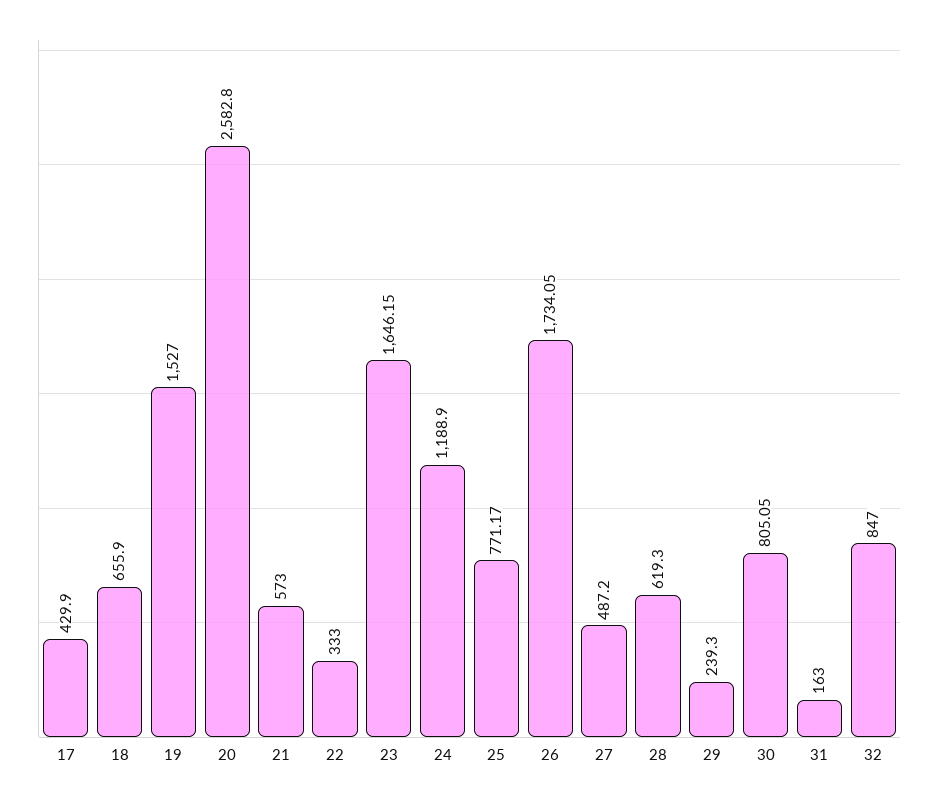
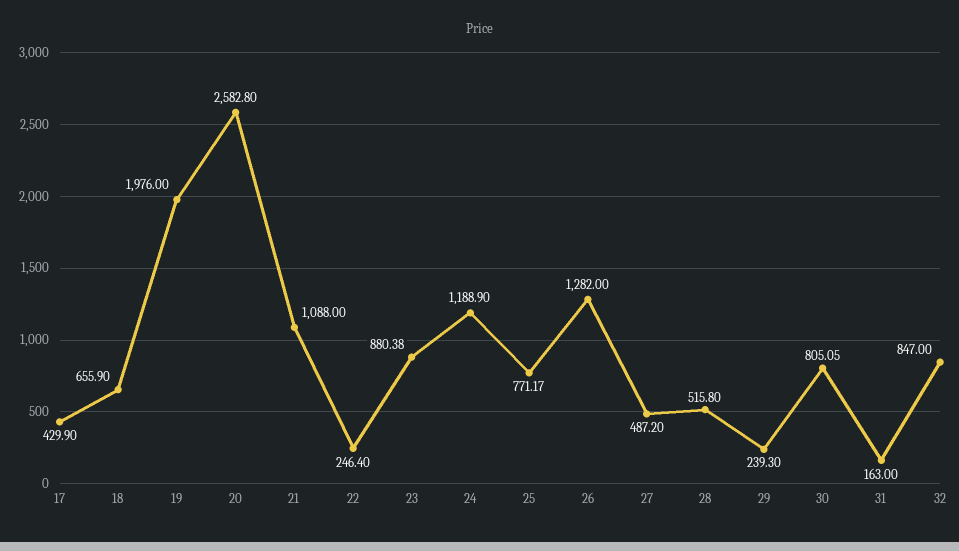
19: 1527 -> 1976
21: 573 -> 1088
22: 333 -> 246.4
23: 1646.15 -> 880.38
26: 1734.05 -> 1282
28: 619.3 -> 515.8

